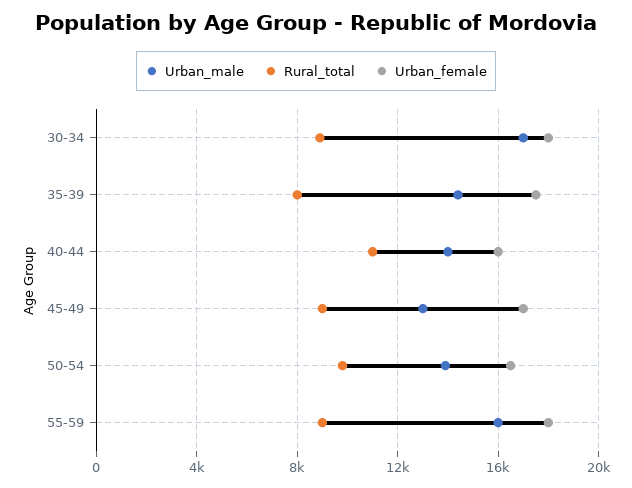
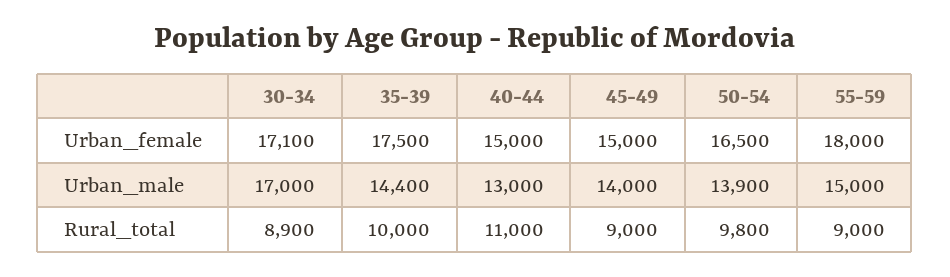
Urban_female, 30-34: 18000 -> 17100
Rural_total, 35-39: 8000 -> 10000
Urban_male, 40-44: 14000 -> 13000
Urban_female, 40-44: 16000 -> 15000
Urban_male, 45-49: 13000 -> 14000
Urban_female, 45-49: 17000 -> 15000
Urban_male, 55-59: 16000 -> 15000

